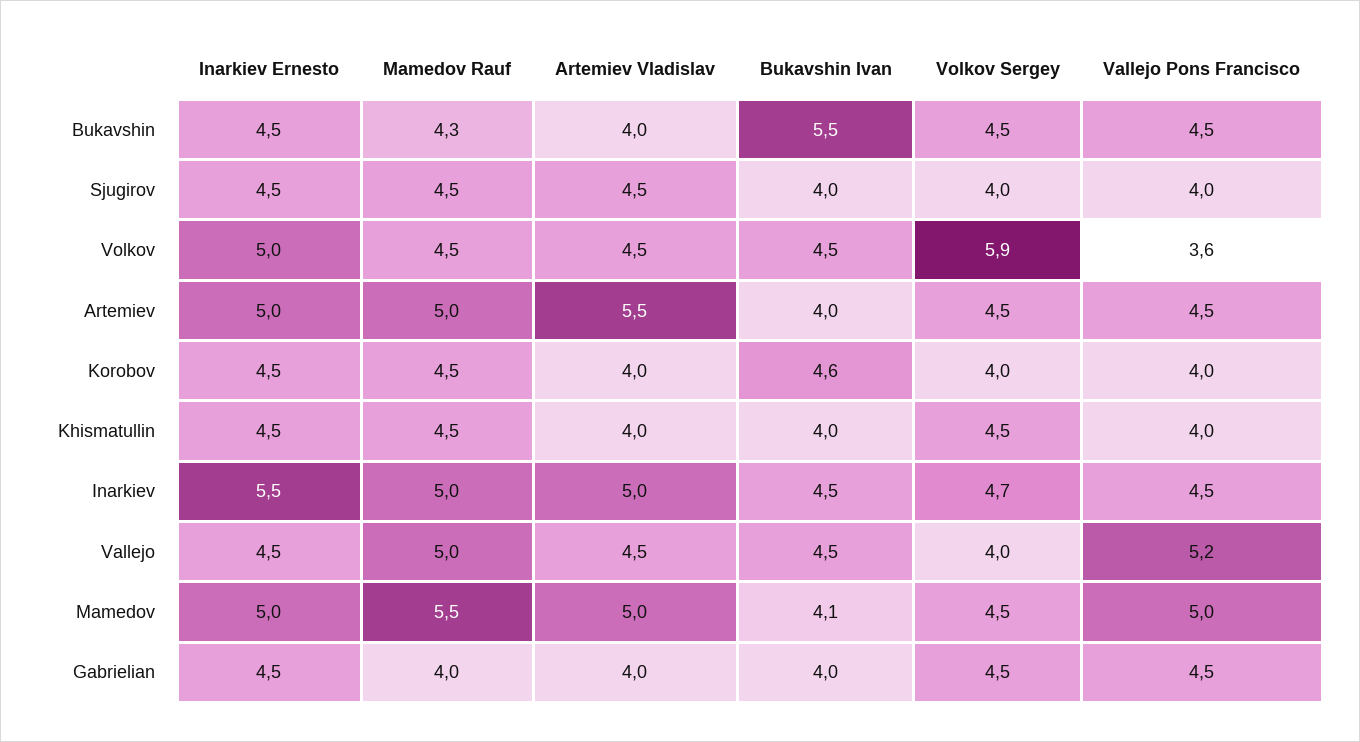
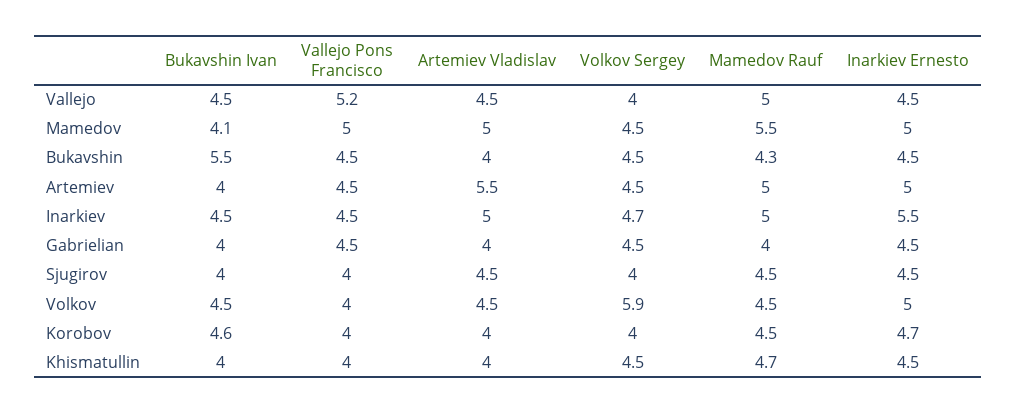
Vallejo Pons Francisco, Volkov: 3.6 -> 4
Inarkiev Ernesto, Korobov: 4.5 -> 4.7
Mamedov Rauf, Khismatullin: 4.5 -> 4.7

